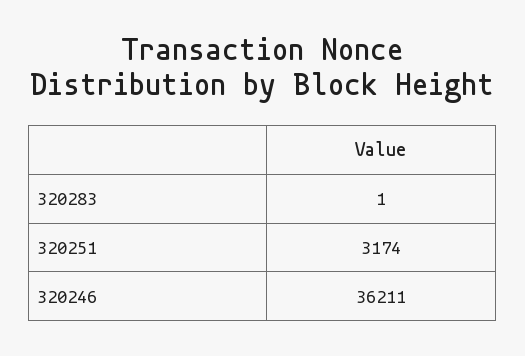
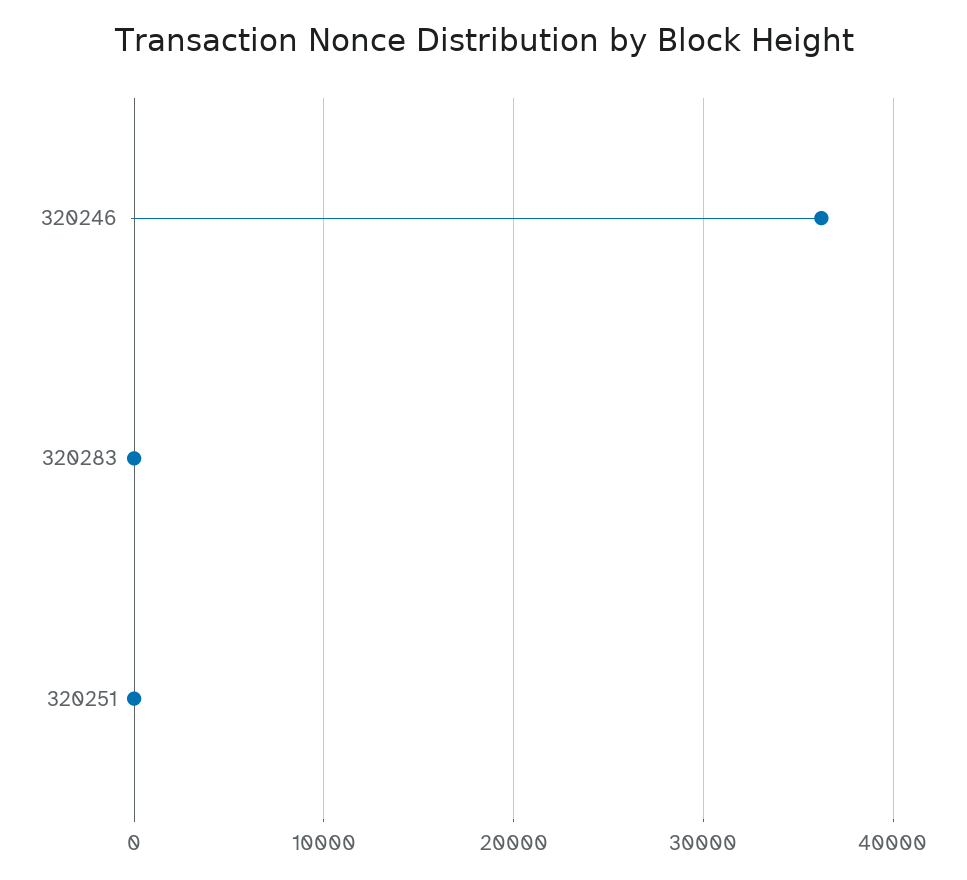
320251: 3174 -> 0

